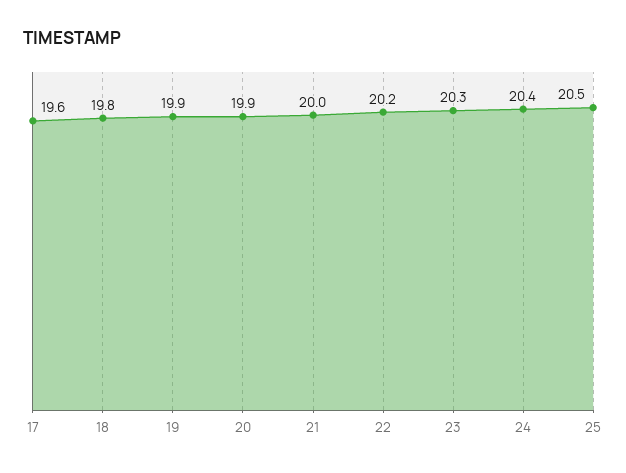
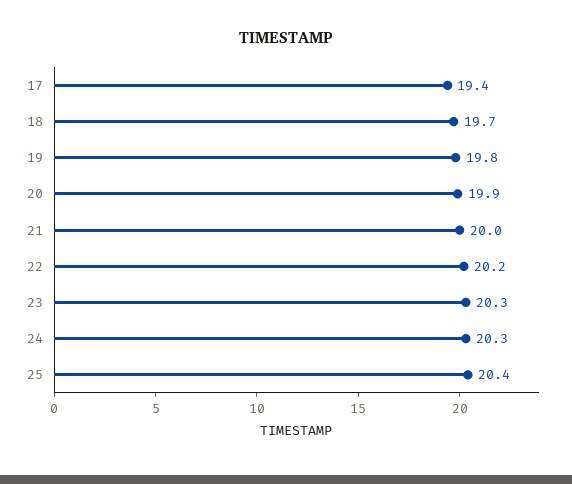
17: 19.6 -> 19.4
18: 19.8 -> 19.7
19: 19.9 -> 19.8
24: 20.4 -> 20.3
25: 20.5 -> 20.4

